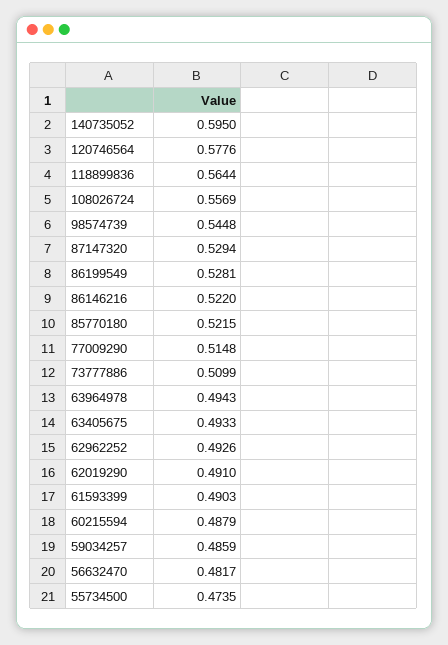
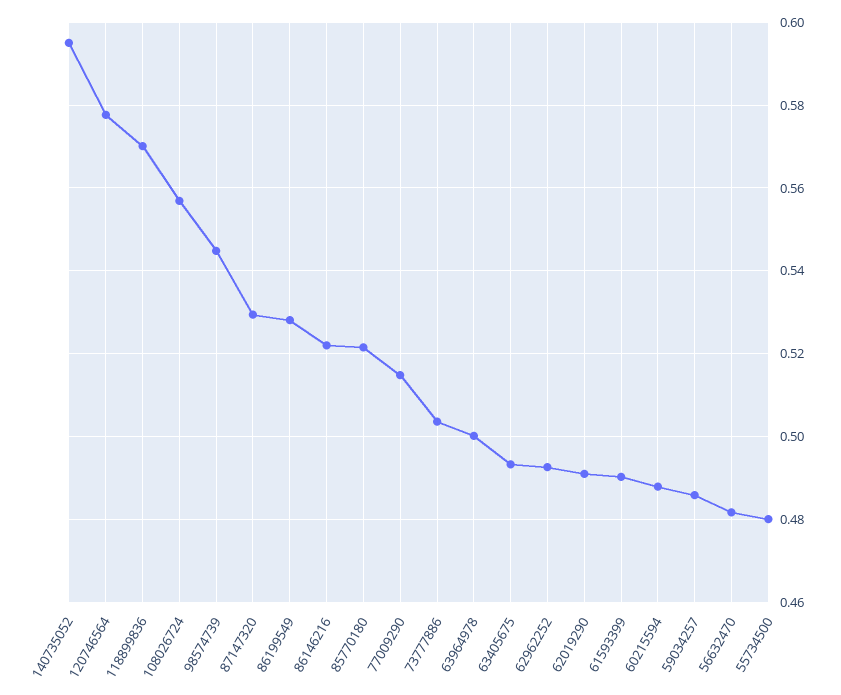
118899836: 0.5644 -> 0.57
73777886: 0.5099 -> 0.504
63964978: 0.4943 -> 0.5
55734500: 0.4735 -> 0.48

